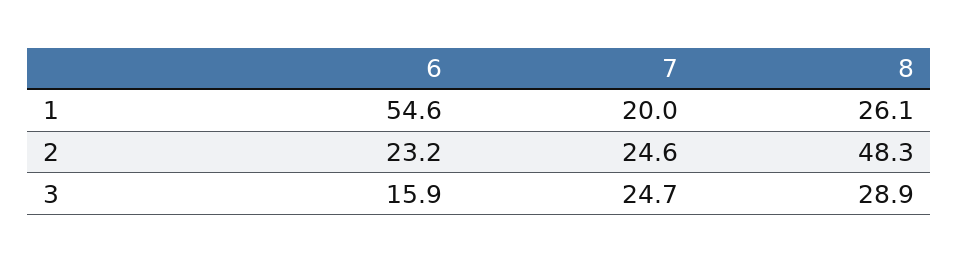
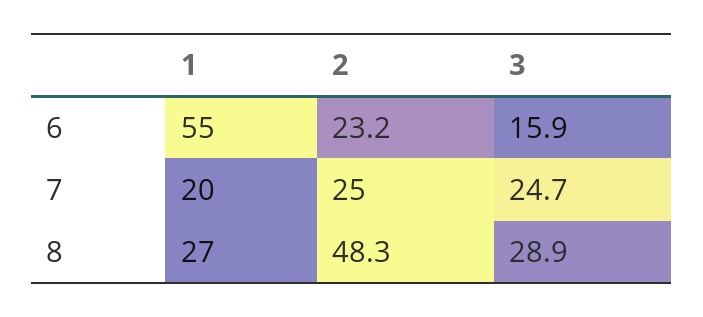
6, 1: 54.6 -> 55
8, 1: 26.1 -> 27
7, 2: 24.6 -> 25

